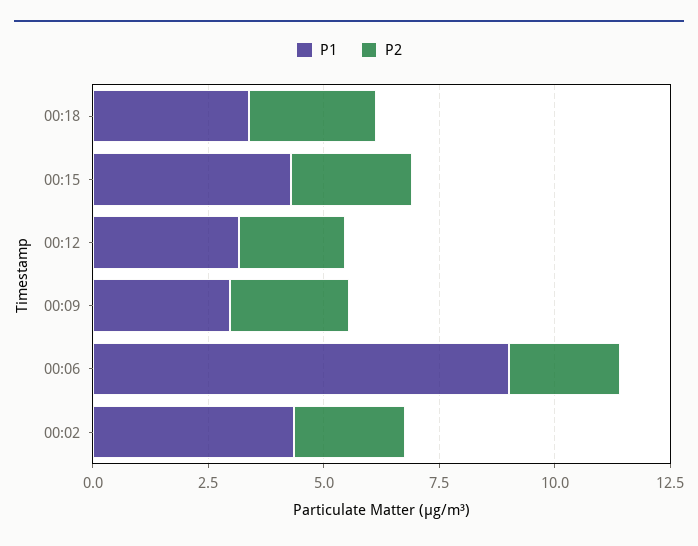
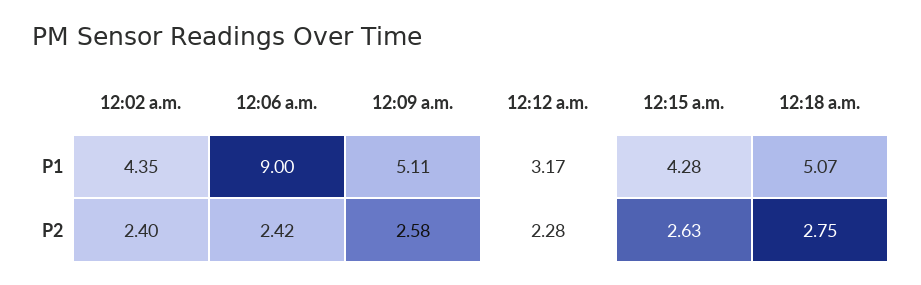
P1, 00:18: 3.5 -> 5.07
P1, 00:09: 3 -> 5.11

